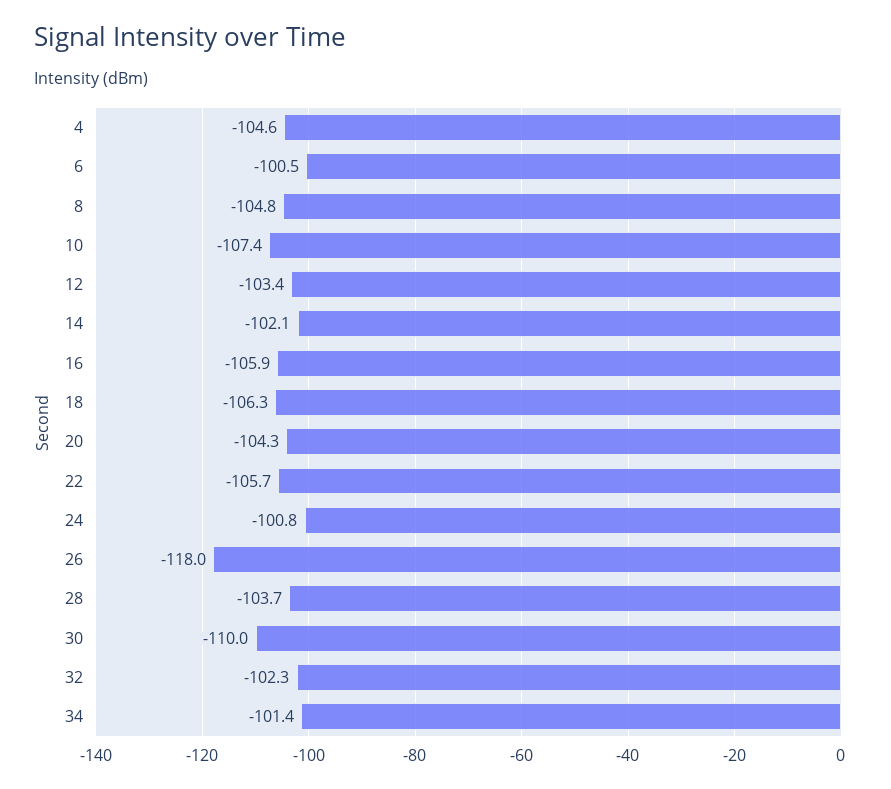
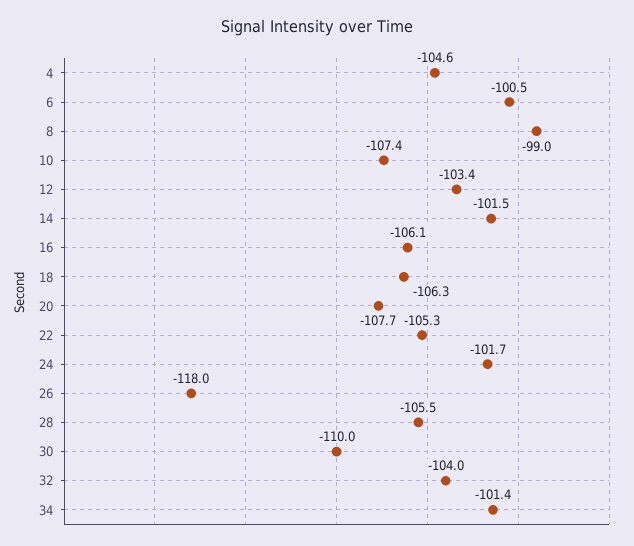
8: -104.8 -> -99
14: -102.1 -> -101.5
16: -105.9 -> -106.1
20: -104.3 -> -107.7
22: -105.7 -> -105.3
24: -100.8 -> -101.7
28: -103.7 -> -105.5
32: -102.3 -> -104

